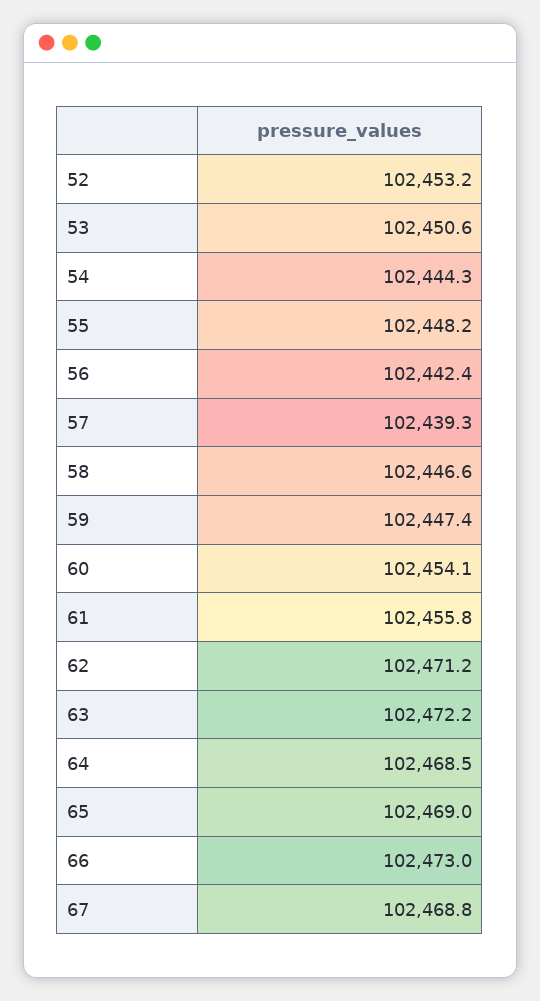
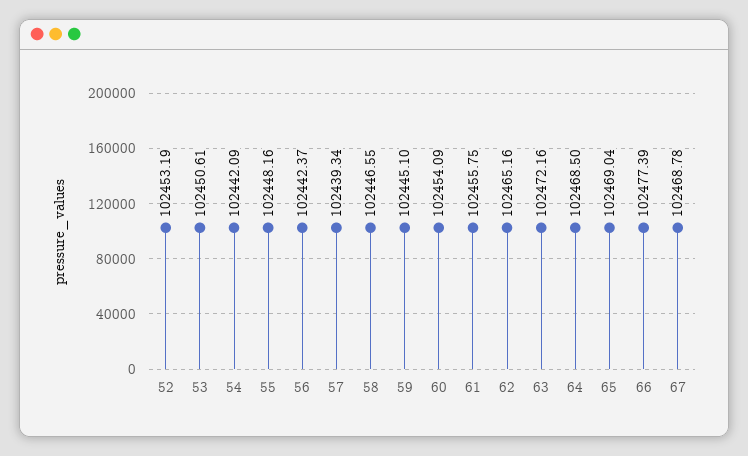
54: 102444.3 -> 102442.09
59: 102447.4 -> 102445.1
62: 102471.2 -> 102465.16
66: 102473 -> 102477.39

